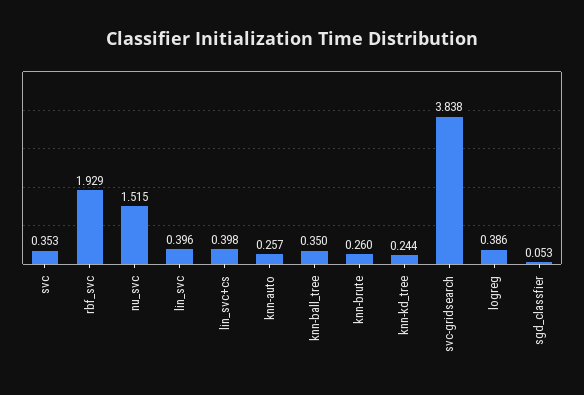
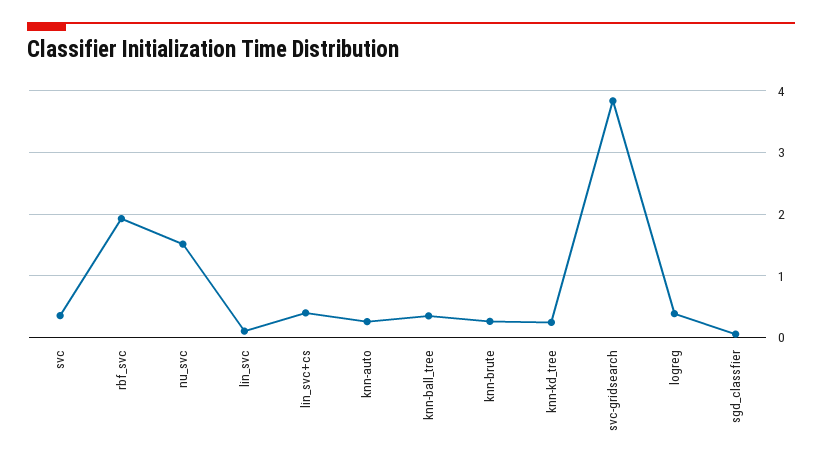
lin_svc: 0.396 -> 0.1

